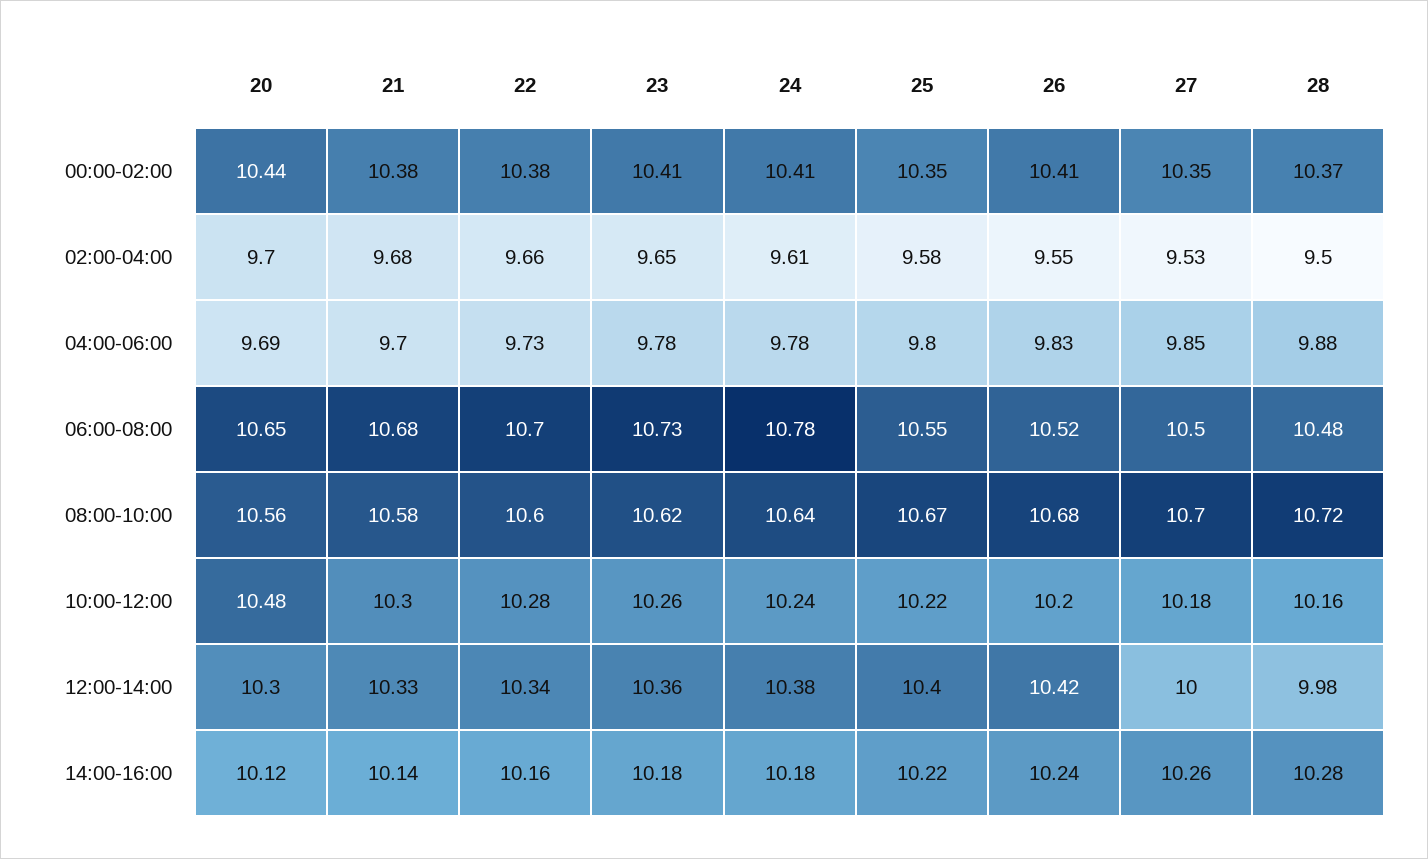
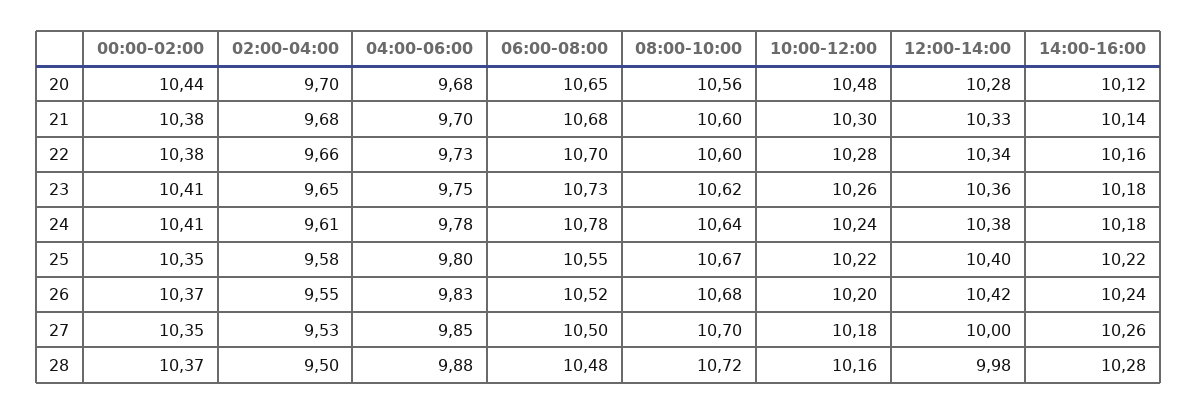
26, 00:00-02:00: 10.41 -> 10.37
20, 04:00-06:00: 9.69 -> 9.68
23, 04:00-06:00: 9.78 -> 9.75
21, 08:00-10:00: 10.58 -> 10.6
20, 12:00-14:00: 10.3 -> 10.28

